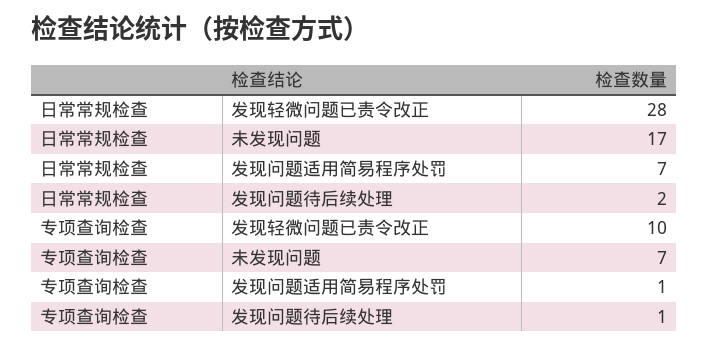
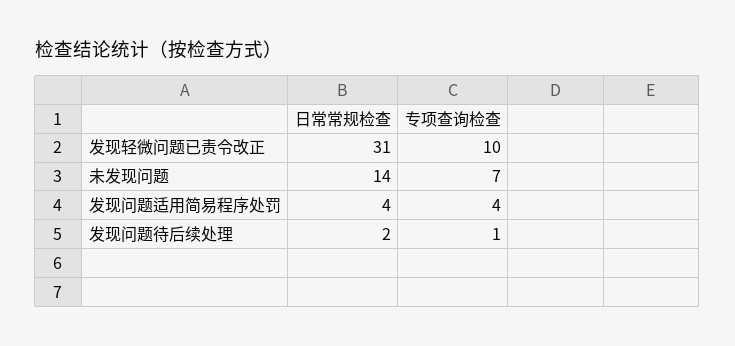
日常常规检查, 发现轻微问题已责令改正: 28 -> 31
日常常规检查, 未发现问题: 17 -> 14
日常常规检查, 发现问题适用简易程序处罚: 7 -> 4
专项查询检查, 发现问题适用简易程序处罚: 1 -> 4

